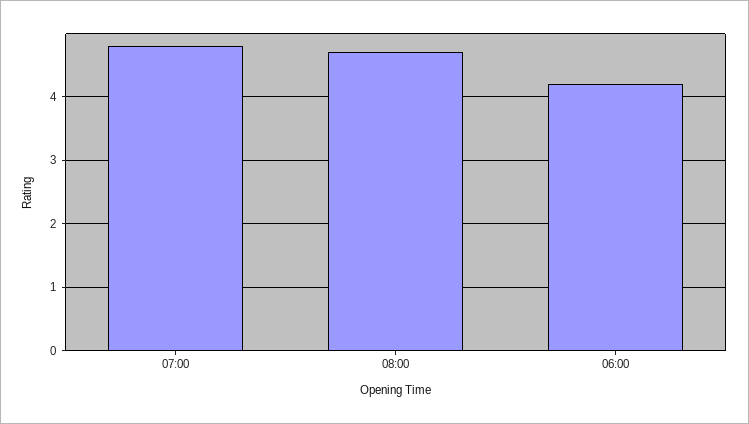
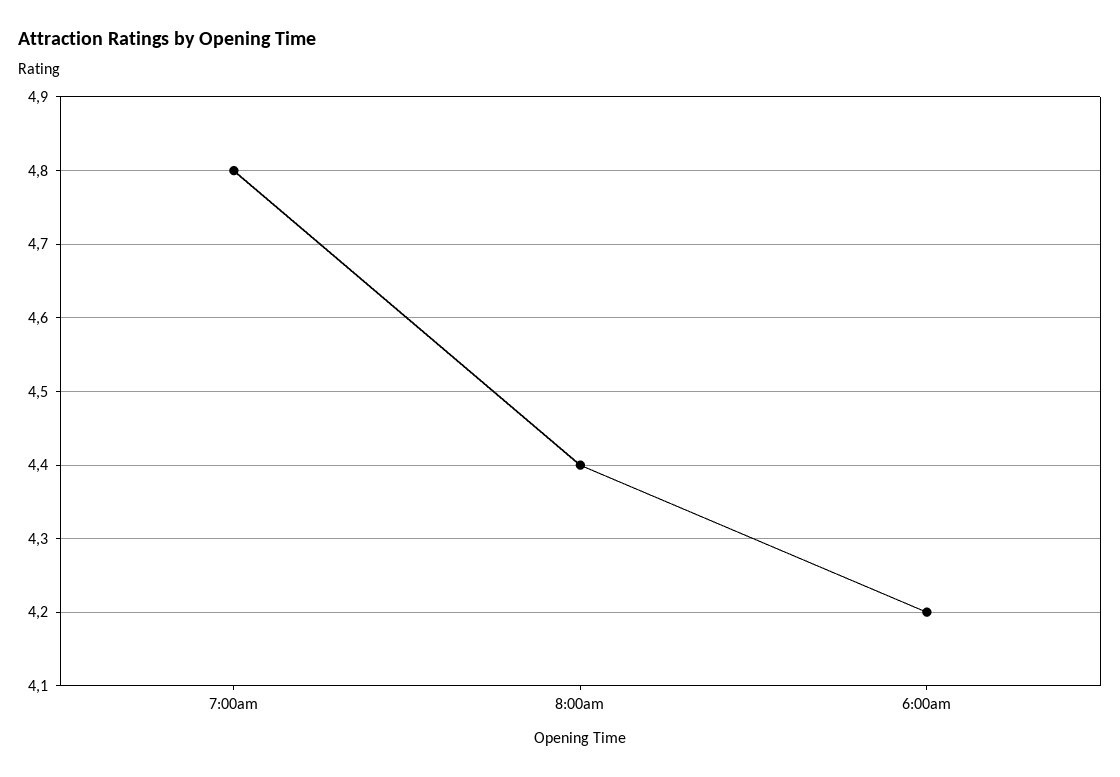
08:00: 4.7 -> 4.4

